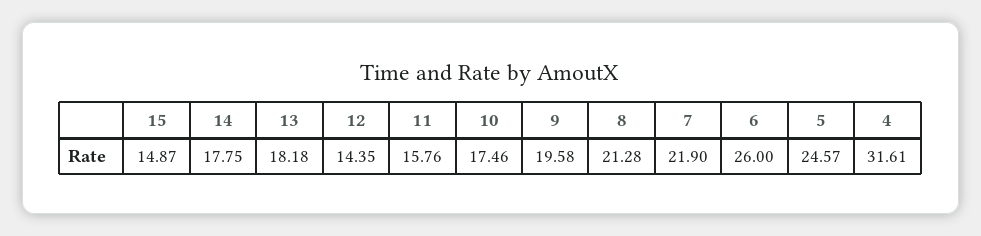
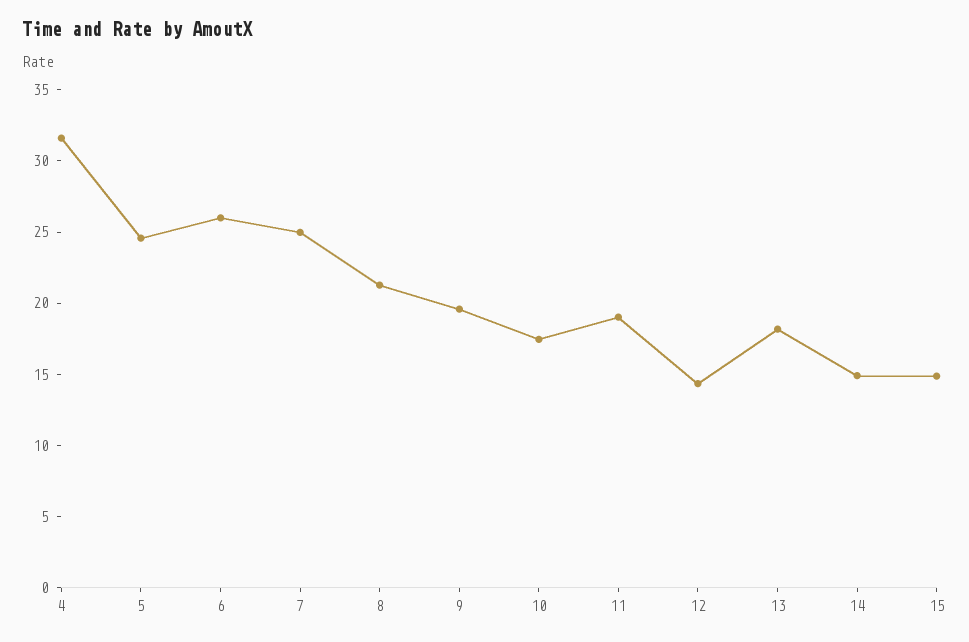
14: 17.75 -> 15
11: 15.76 -> 19
7: 21.9 -> 25

